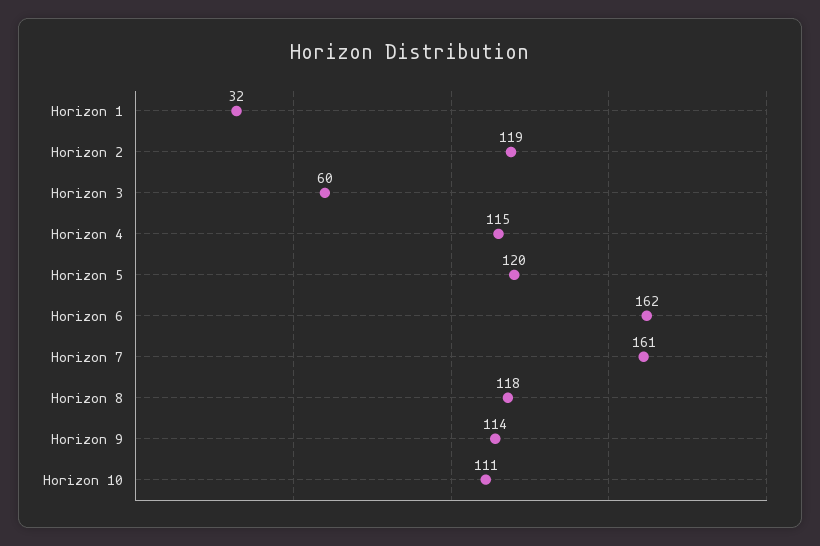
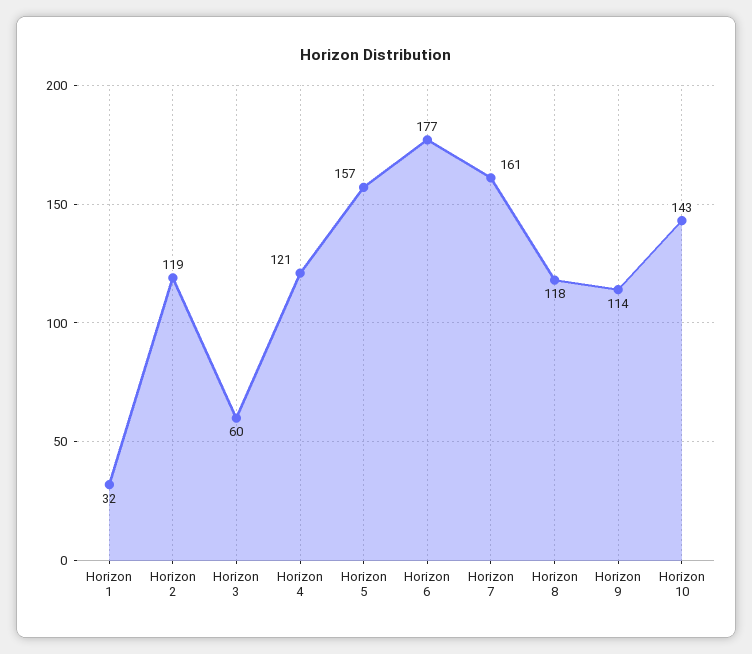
Horizon 4: 115 -> 121
Horizon 5: 120 -> 157
Horizon 6: 162 -> 177
Horizon 10: 111 -> 143

